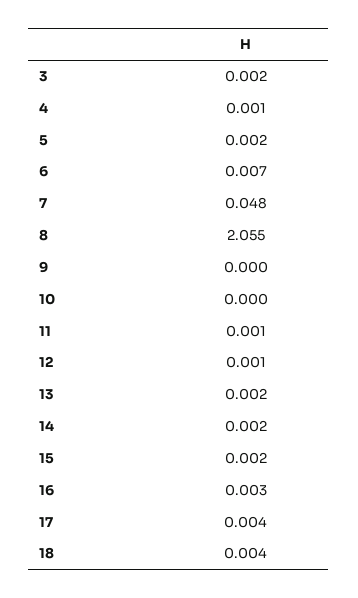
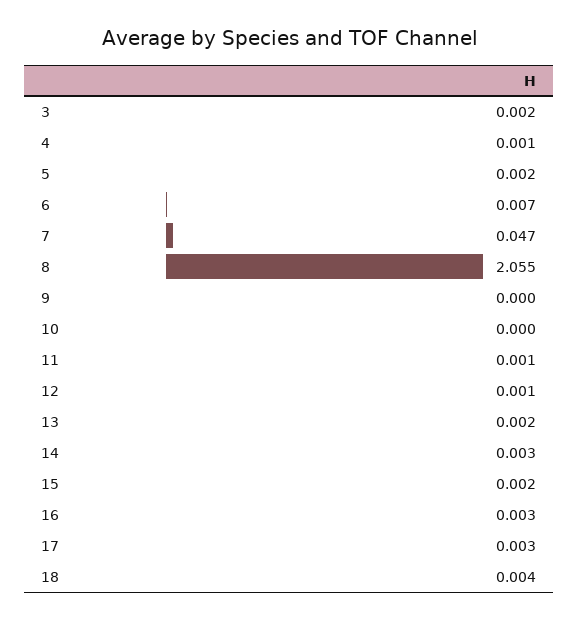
7: 0.048 -> 0.047
14: 0.002 -> 0.003
17: 0.004 -> 0.003

